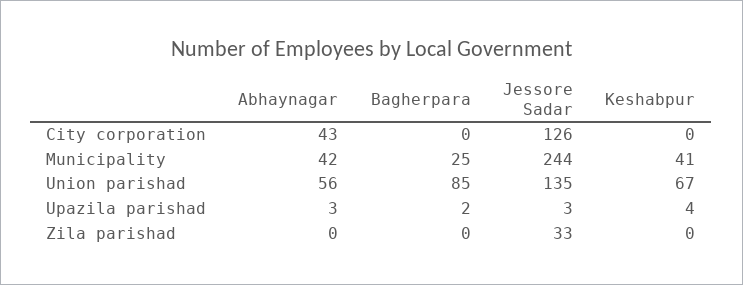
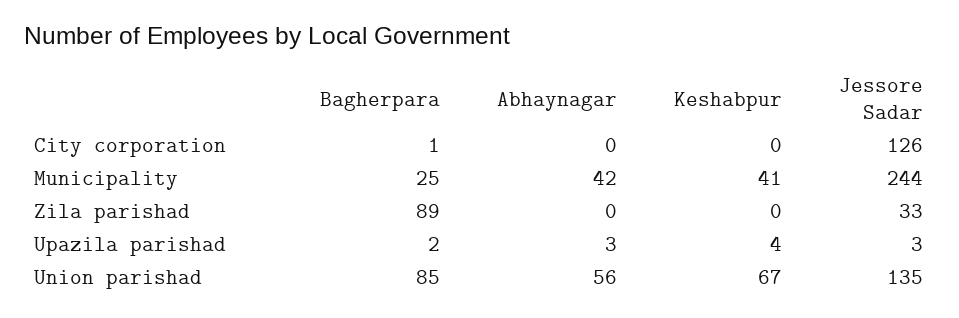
Abhaynagar, City corporation: 43 -> 0
Bagherpara, City corporation: 0 -> 1
Bagherpara, Zila parishad: 0 -> 89

